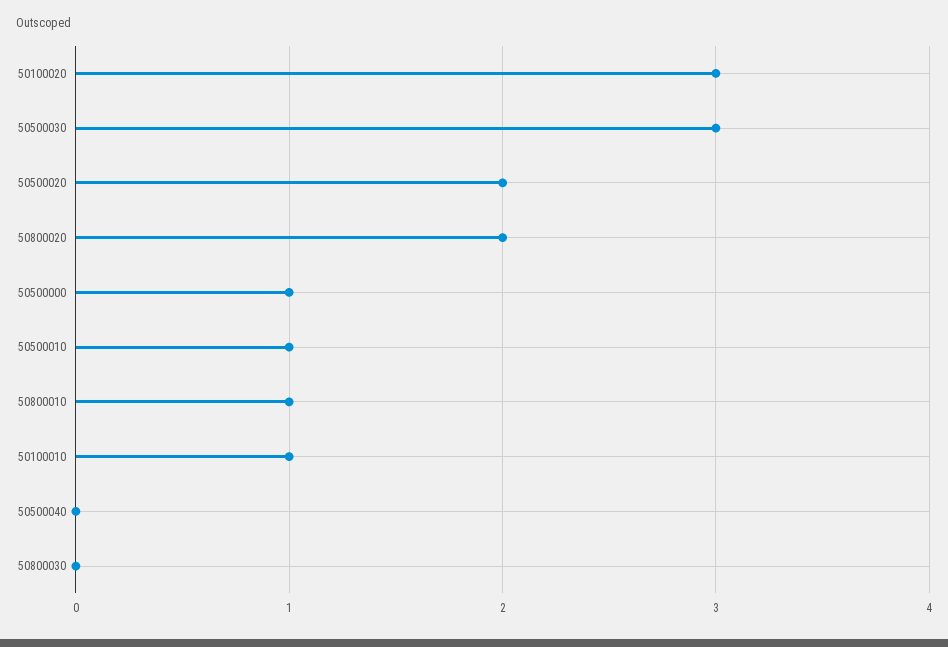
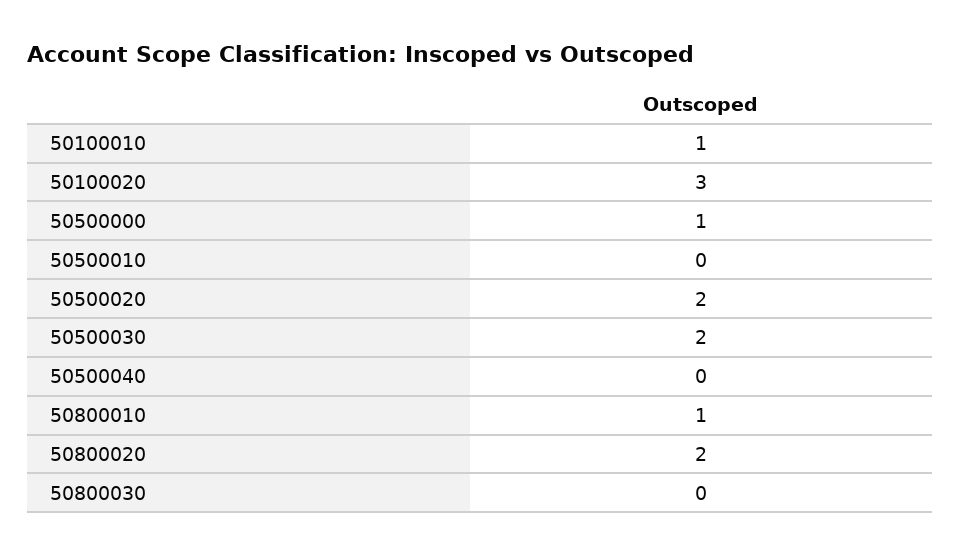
50500030: 3 -> 2
50500010: 1 -> 0

